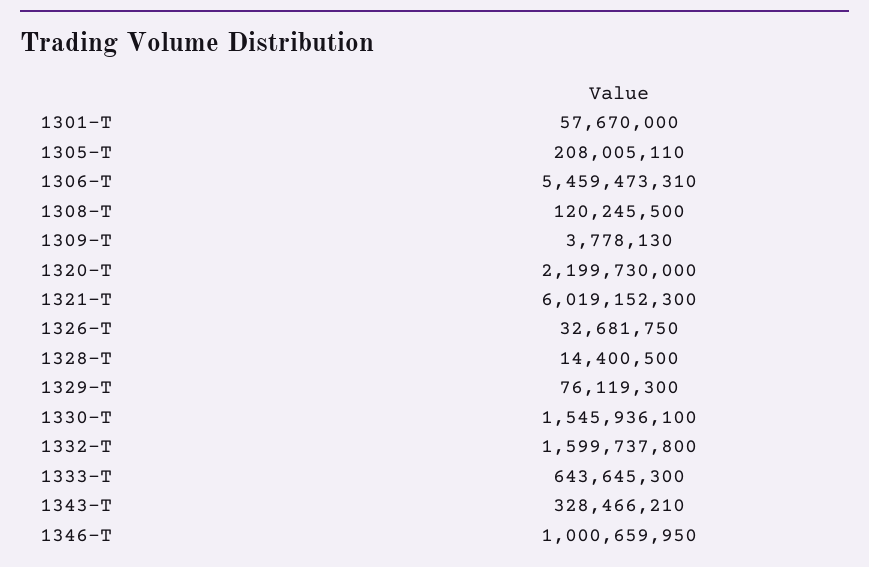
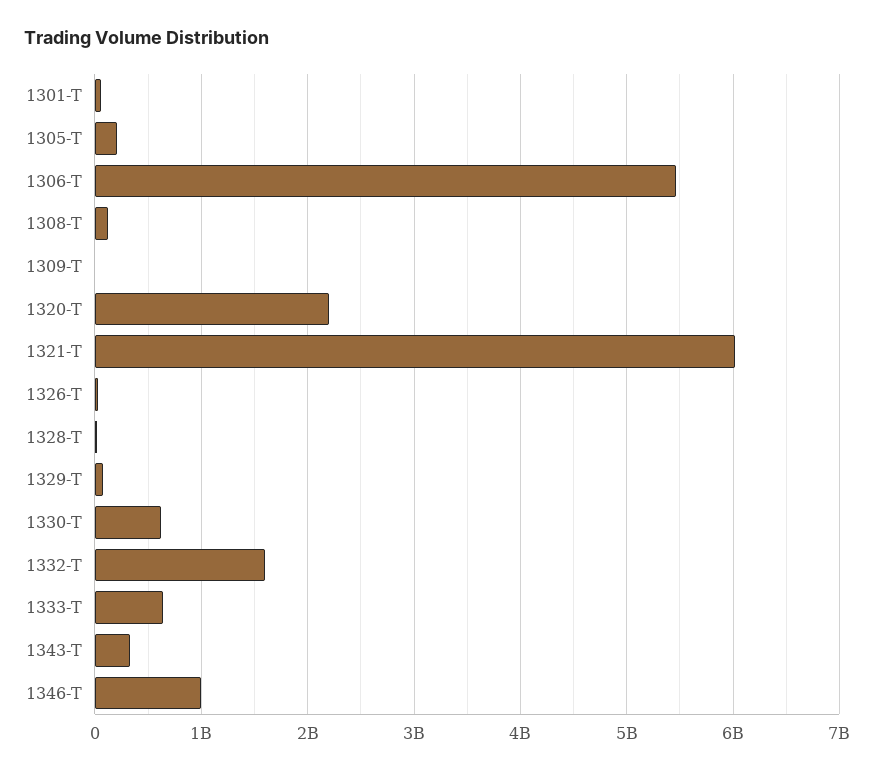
1330-T: 1545936100 -> 600000000

